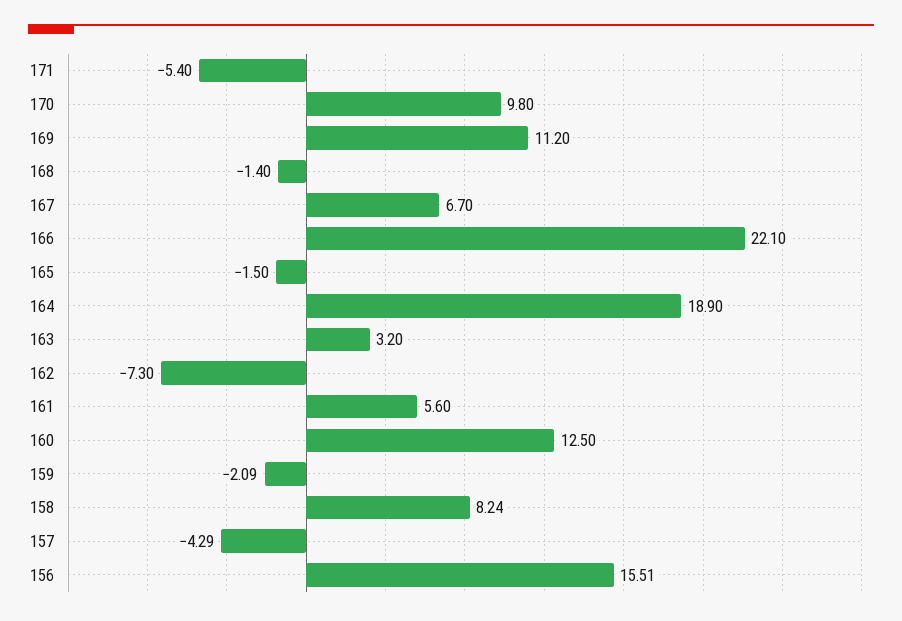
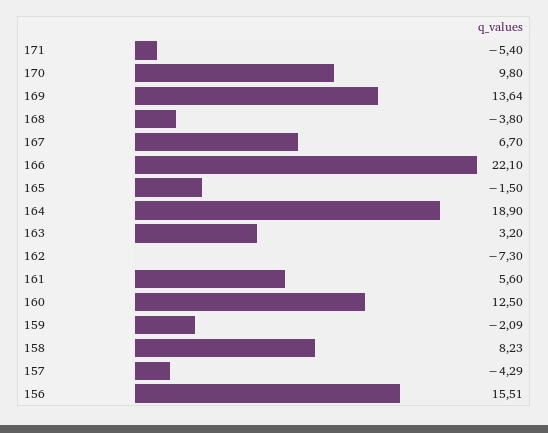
169: 11.2 -> 13.64
168: -1.4 -> -3.8
158: 8.24 -> 8.23

